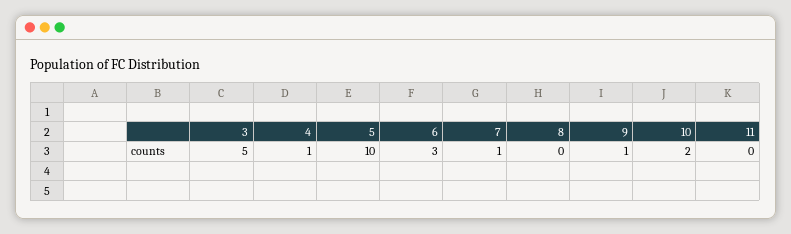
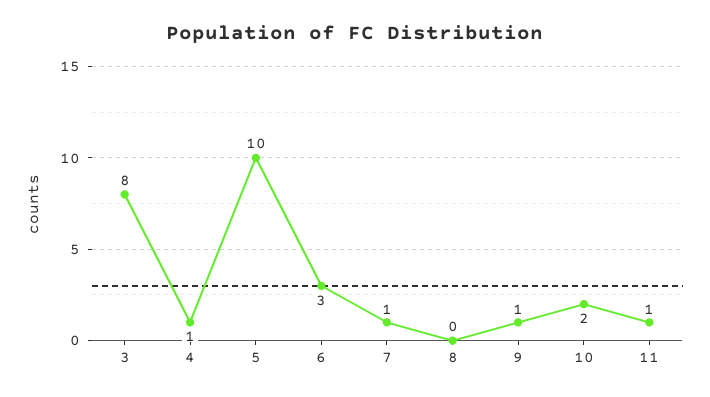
3: 5 -> 8
11: 0 -> 1

